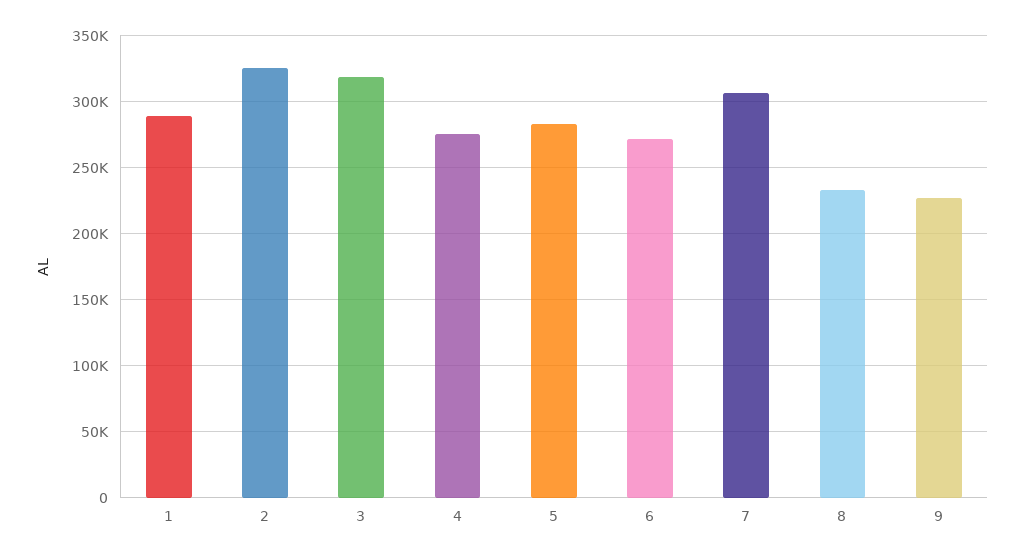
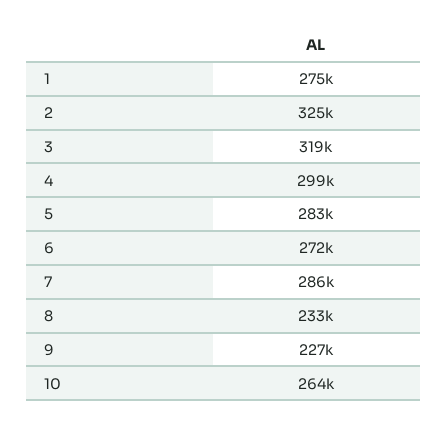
1: 290000 -> 275000
4: 275000 -> 299000
7: 305000 -> 286000
10: none -> 264000

